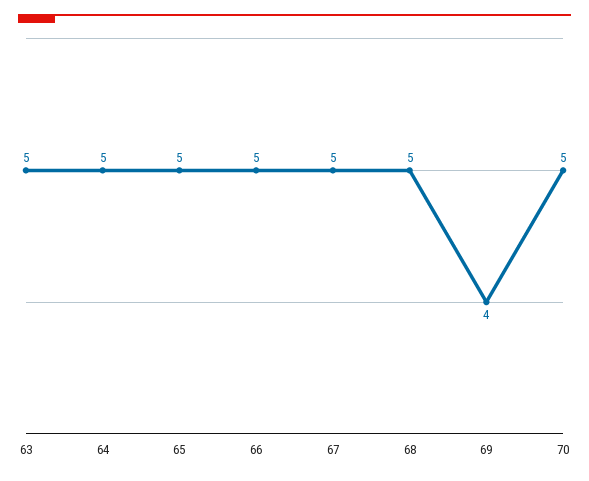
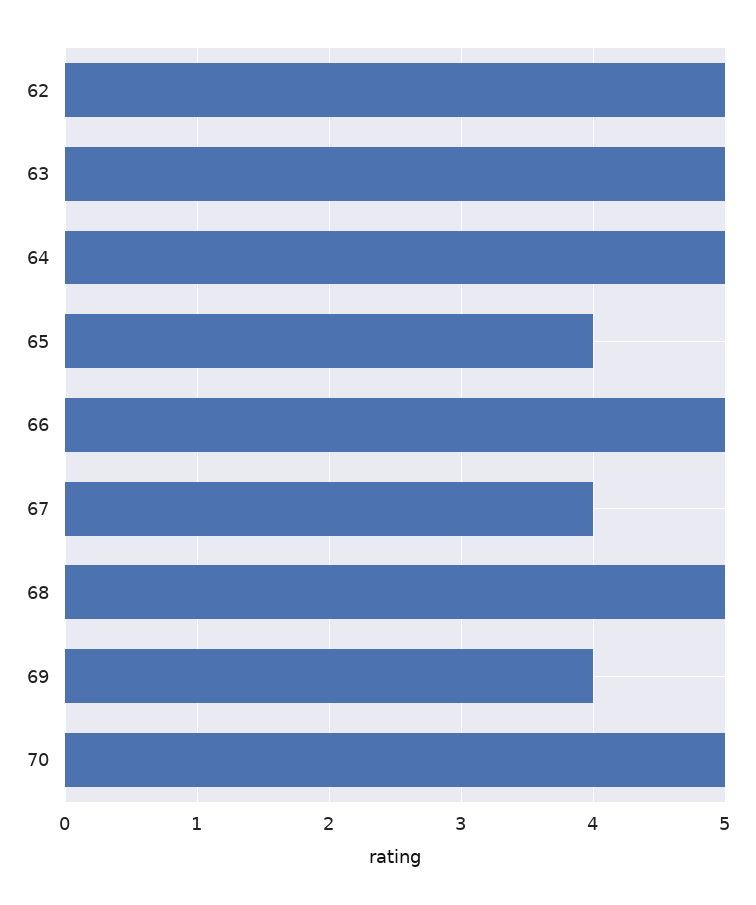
65: 5 -> 4
67: 5 -> 4
62: none -> 5

